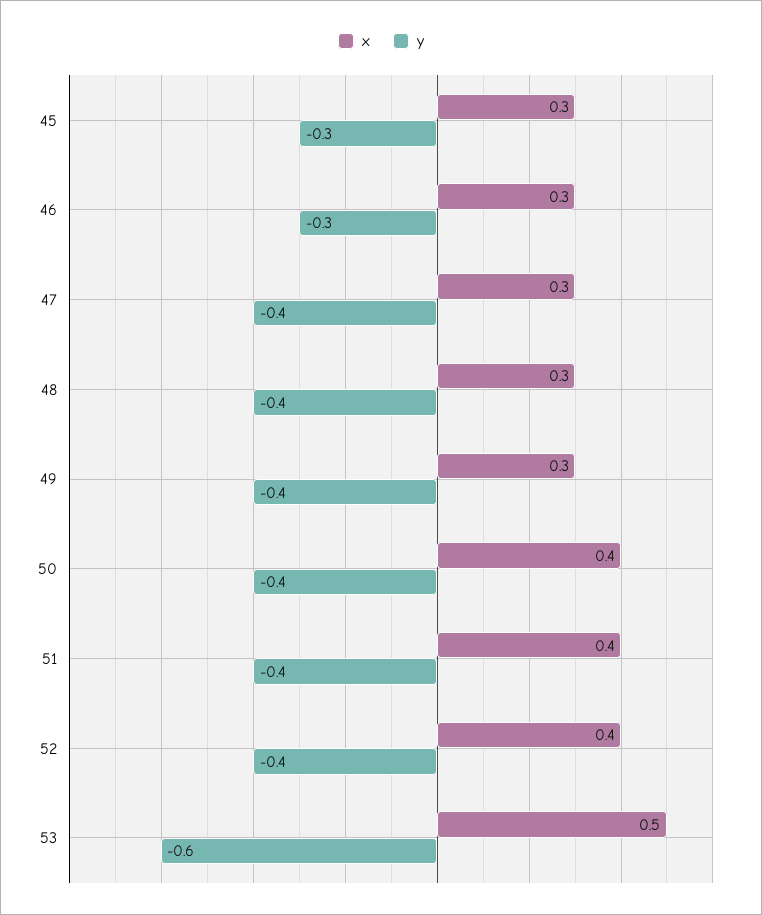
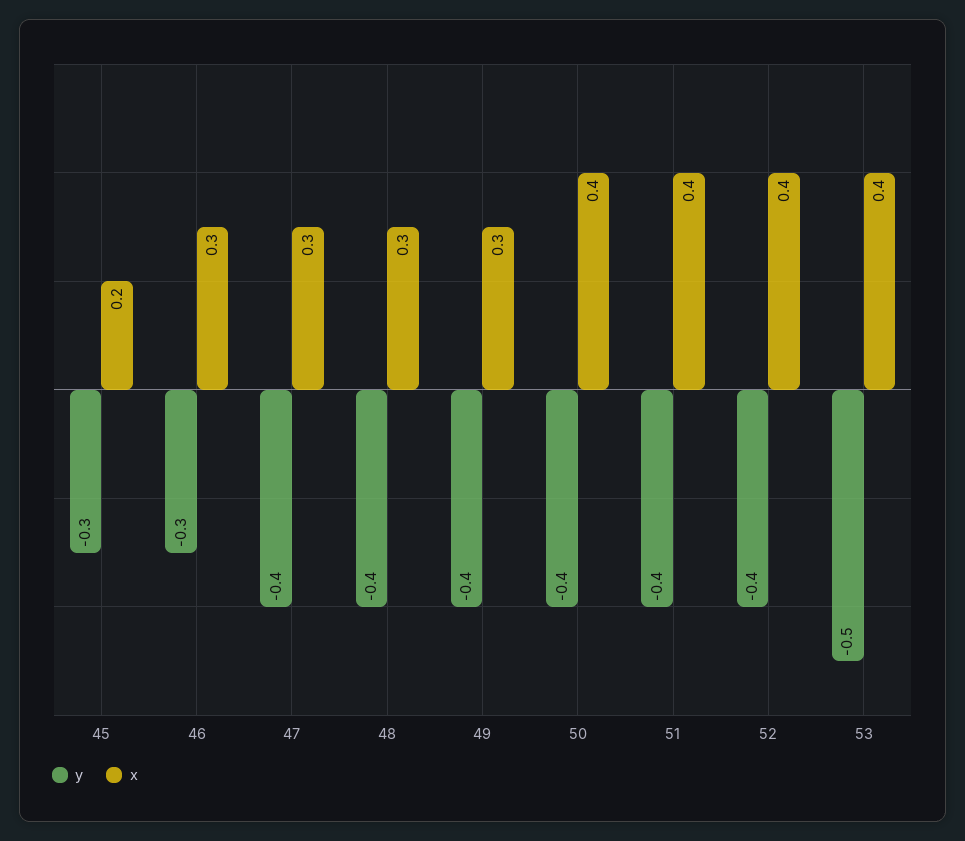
x, 45: 0.3 -> 0.2
x, 53: 0.5 -> 0.4
y, 53: -0.6 -> -0.5

